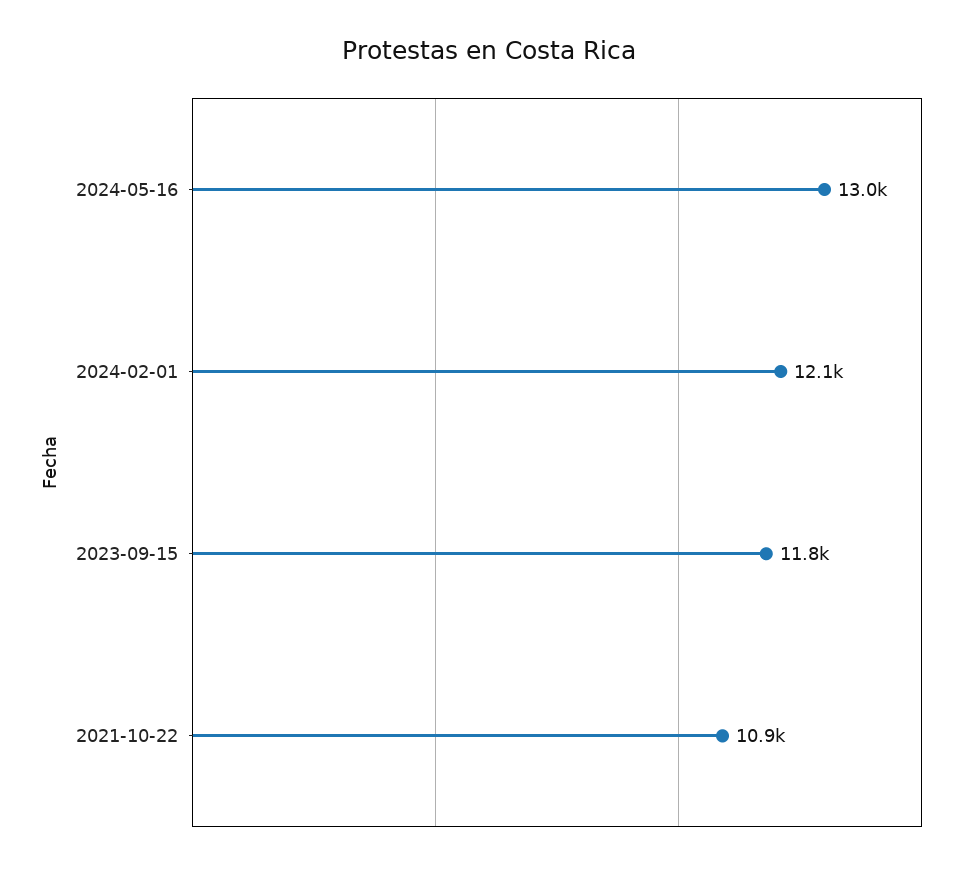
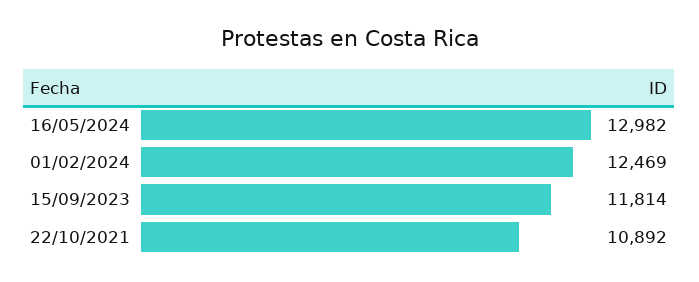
2024-02-01: 12100 -> 12469

